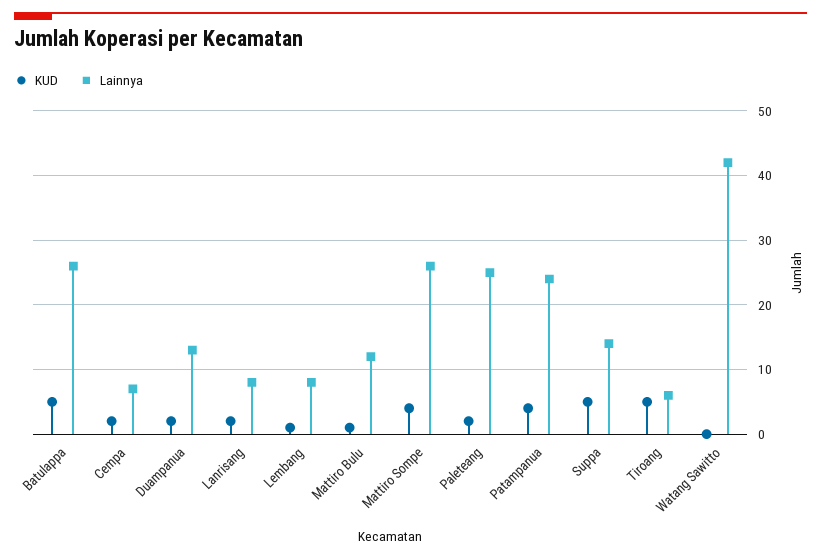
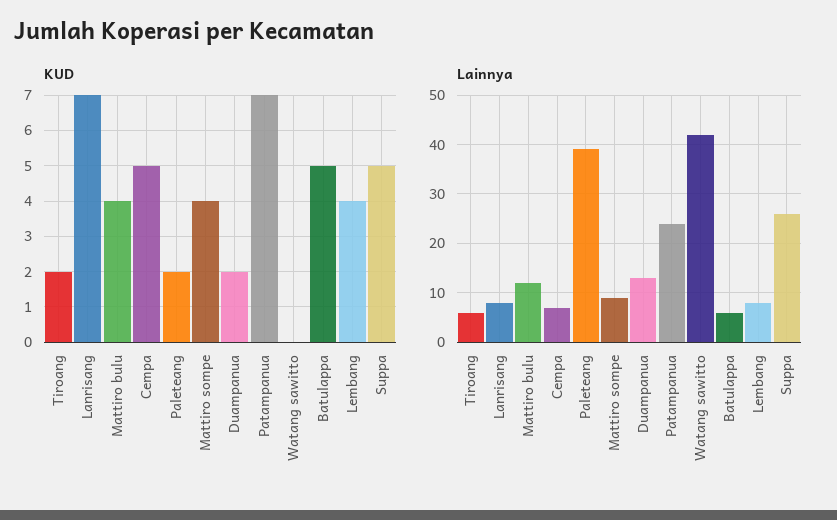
Lainnya, Batulappa: 26 -> 5
KUD, Cempa: 2 -> 5
KUD, Lanrisang: 2 -> 7
KUD, Lembang: 1 -> 4
KUD, Mattiro Bulu: 1 -> 4
Lainnya, Mattiro Sompe: 26 -> 10
Lainnya, Paleteang: 25 -> 40
KUD, Patampanua: 4 -> 7
Lainnya, Suppa: 14 -> 25
KUD, Tiroang: 5 -> 2

